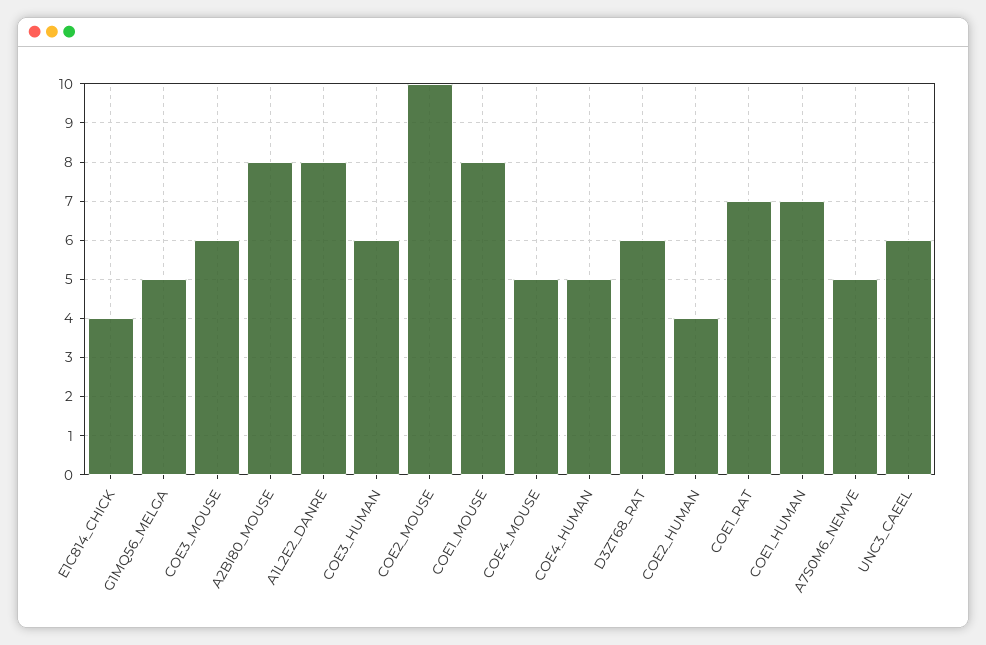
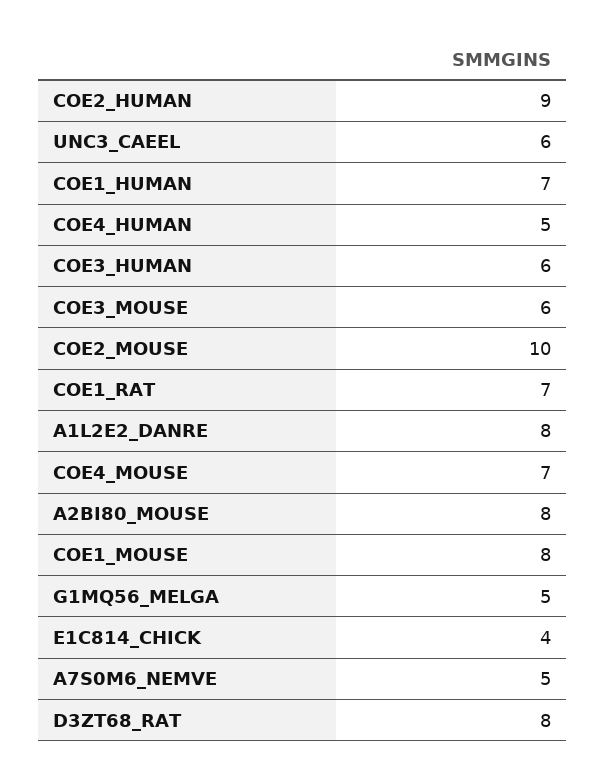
COE4_MOUSE: 5 -> 7
D3ZT68_RAT: 6 -> 8
COE2_HUMAN: 4 -> 9

